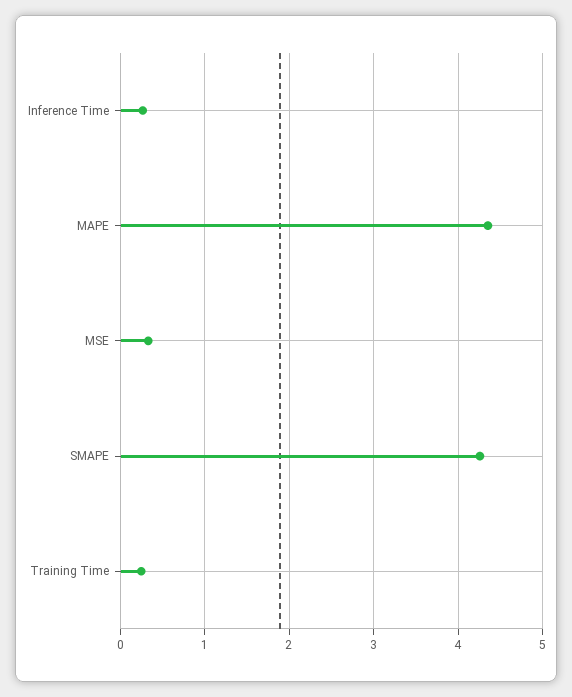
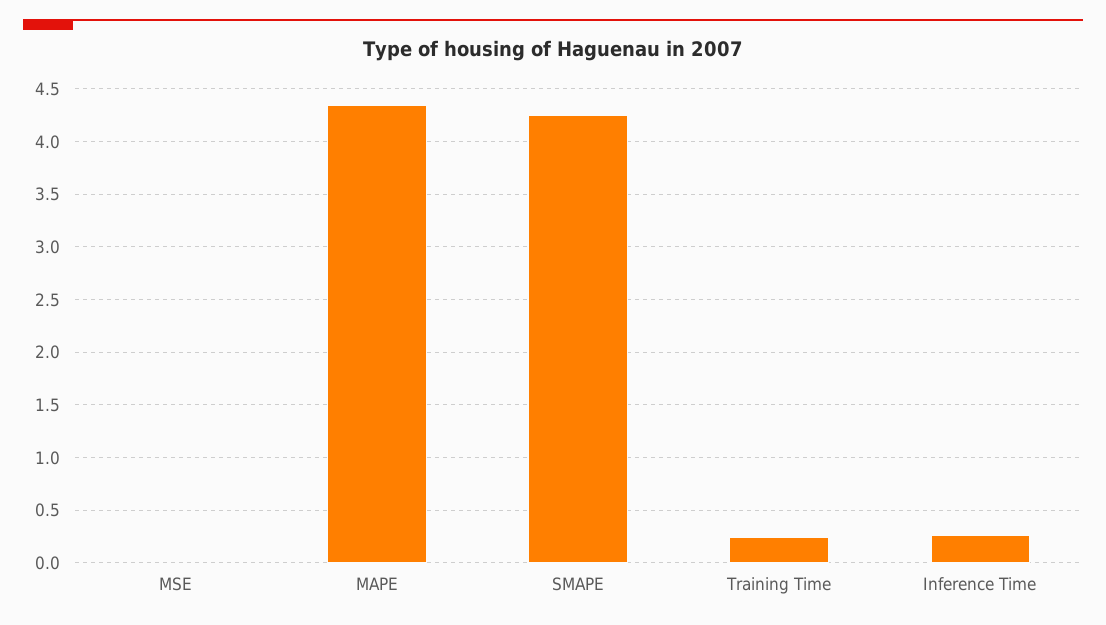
MSE: 0.3 -> 0

